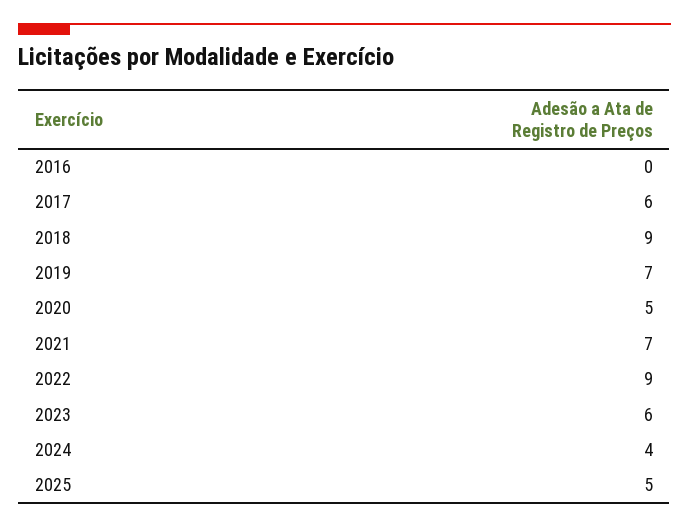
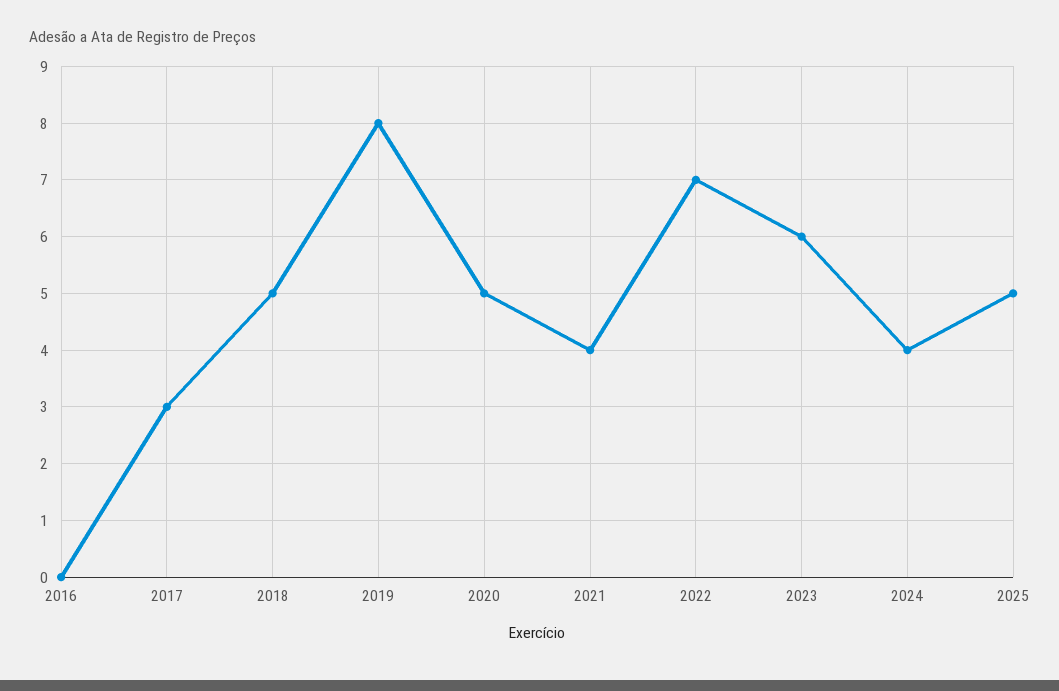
2017: 6 -> 3
2018: 9 -> 5
2019: 7 -> 8
2021: 7 -> 4
2022: 9 -> 7

